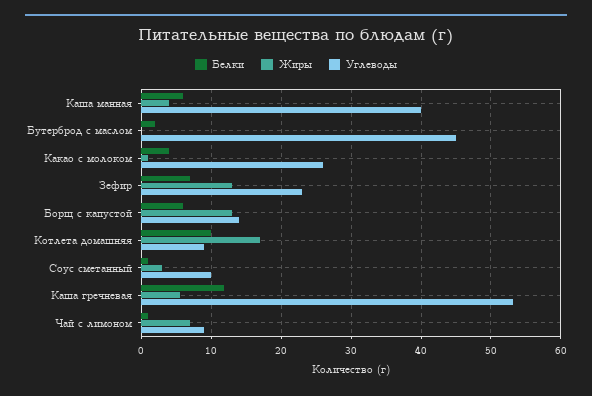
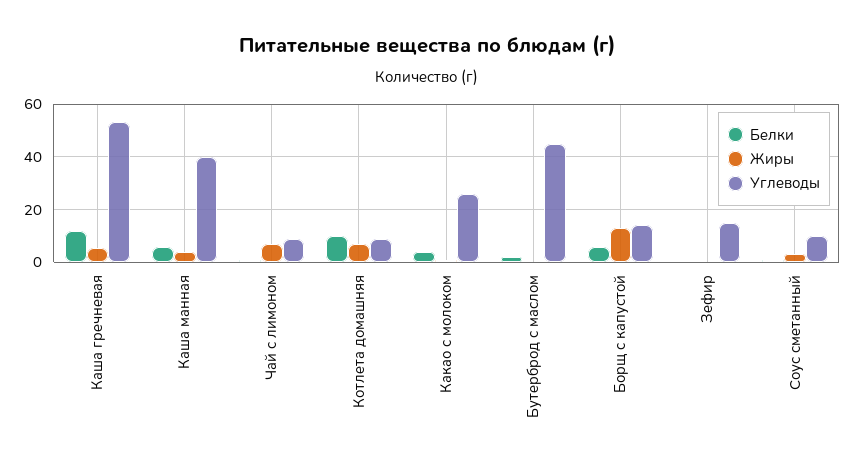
Белки, Зефир: 7 -> 0
Жиры, Зефир: 13 -> 0
Углеводы, Зефир: 23 -> 15
Жиры, Котлета домашняя: 17 -> 7.5

